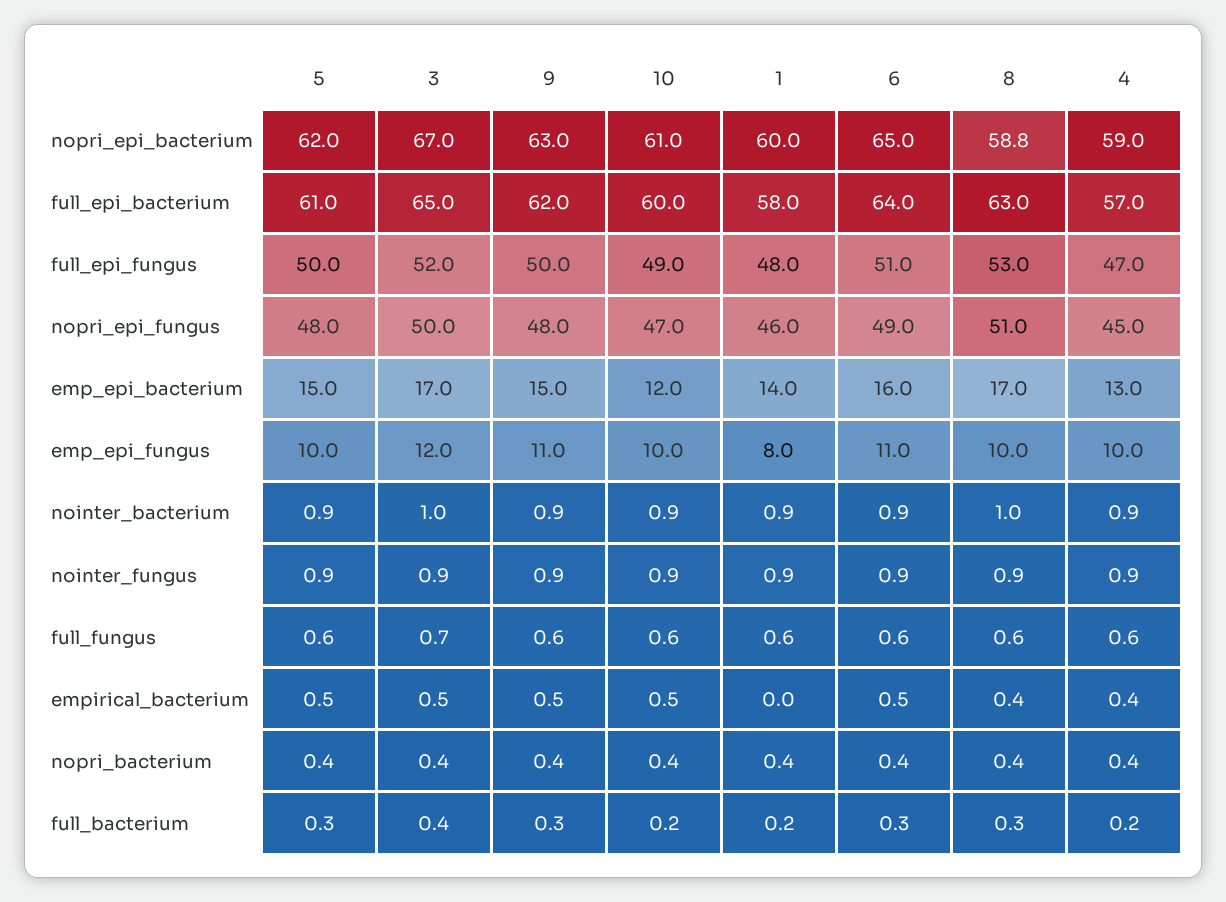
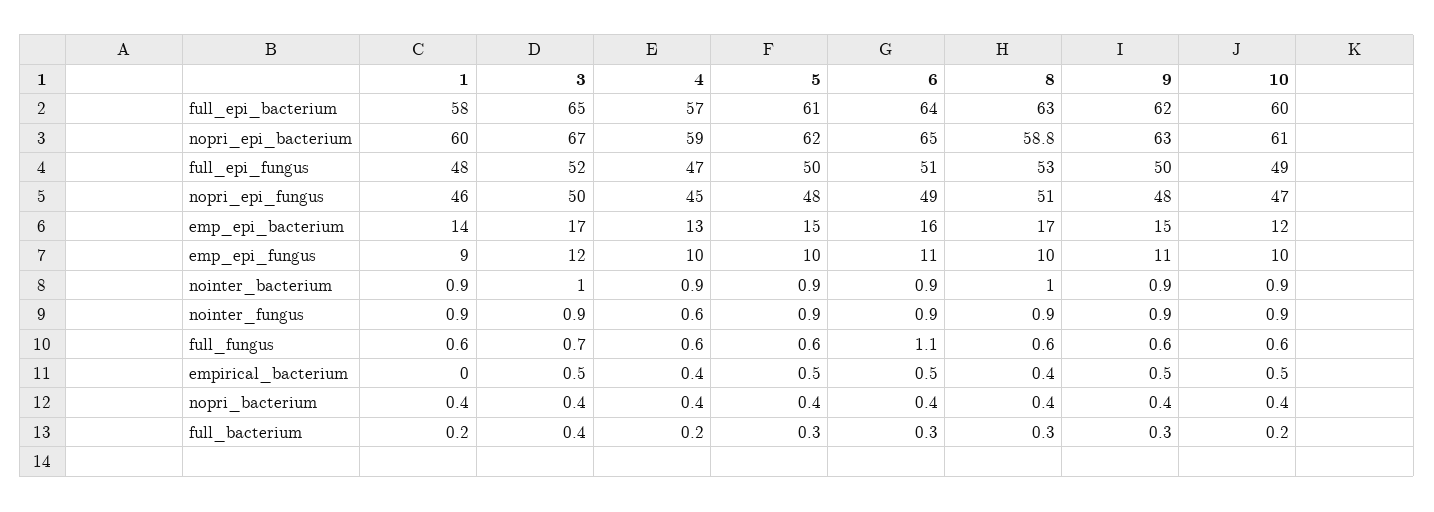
1, emp_epi_fungus: 8 -> 9
4, nointer_fungus: 0.9 -> 0.6
6, full_fungus: 0.6 -> 1.1

